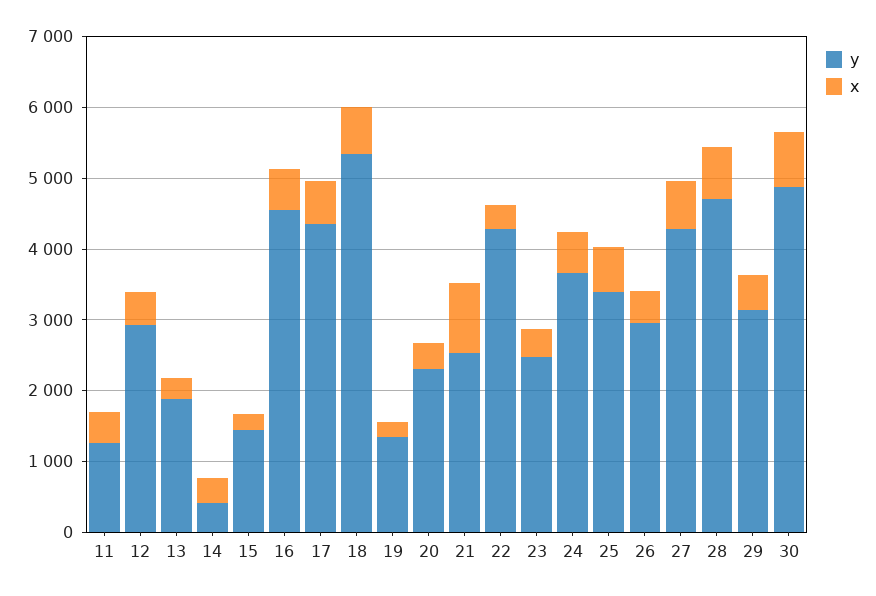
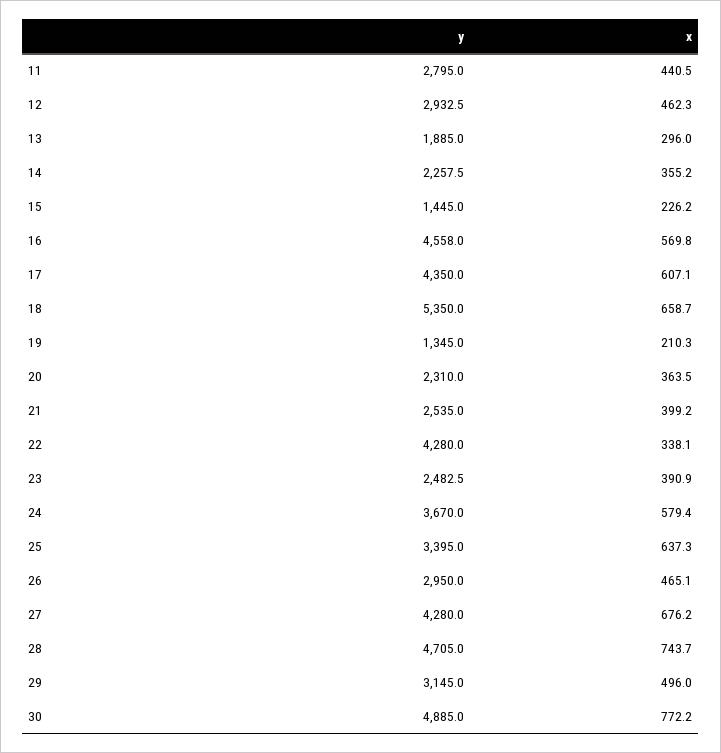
y, 11: 1200 -> 2795
y, 14: 400 -> 2257.5
x, 21: 1000 -> 399.2

